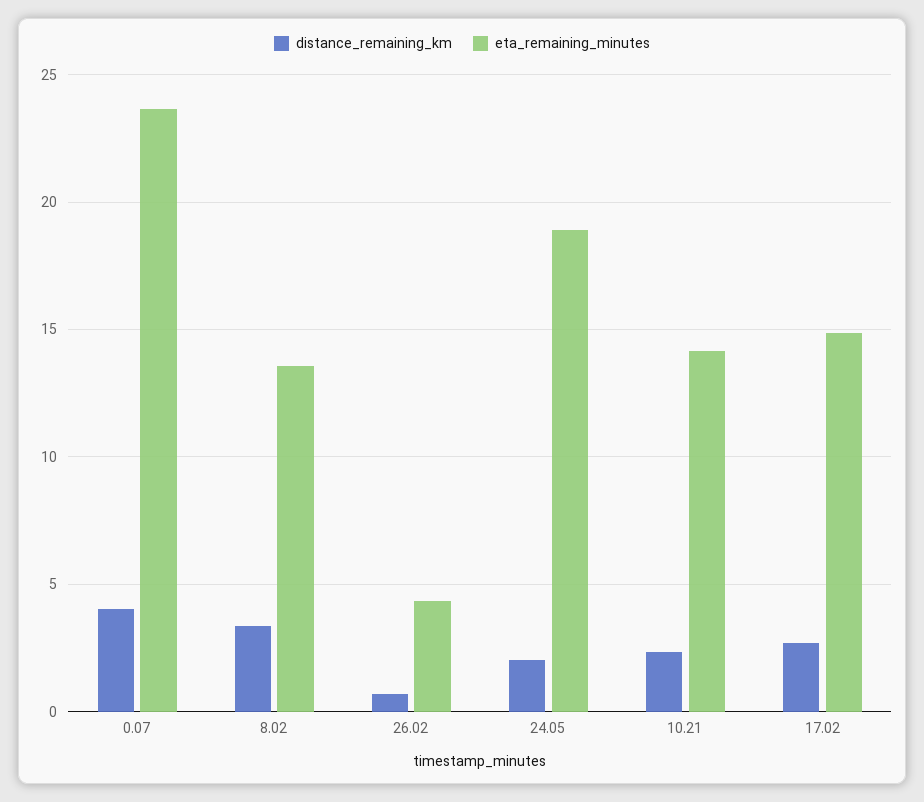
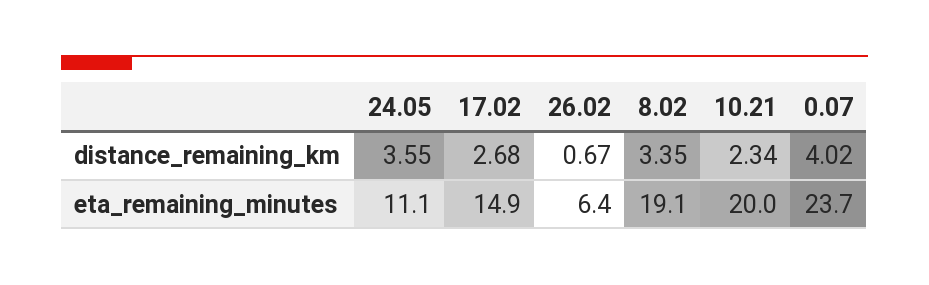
eta_remaining_minutes, 8.02: 13.5 -> 19.1
eta_remaining_minutes, 26.02: 4.5 -> 6.4
distance_remaining_km, 24.05: 2 -> 3.55
eta_remaining_minutes, 24.05: 19 -> 11.1
eta_remaining_minutes, 10.21: 14 -> 20

